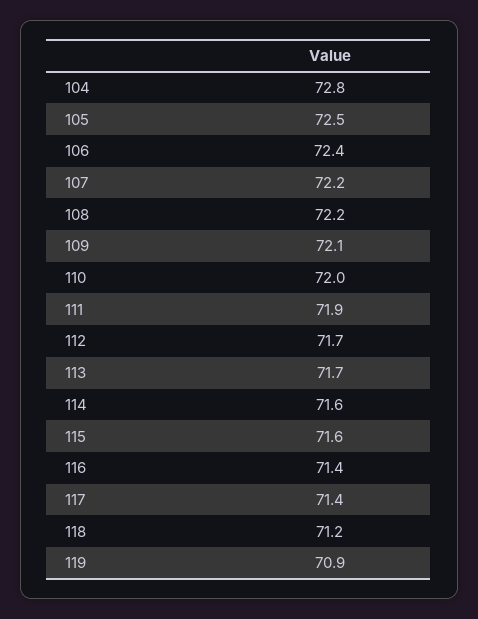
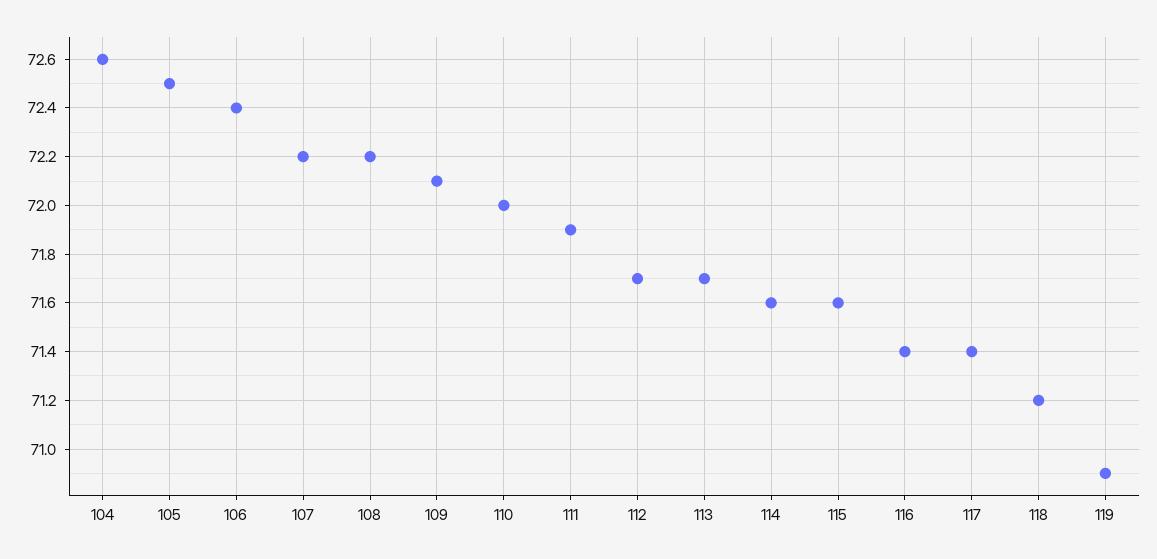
104: 72.8 -> 72.6

